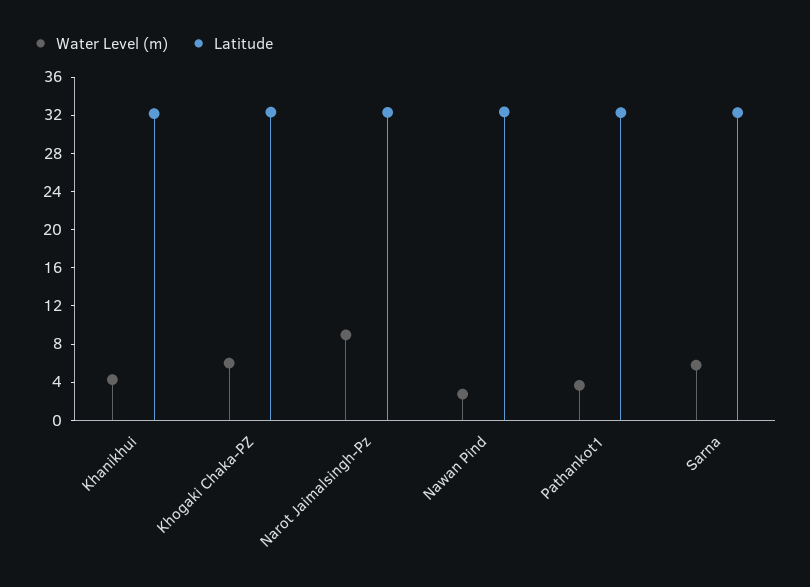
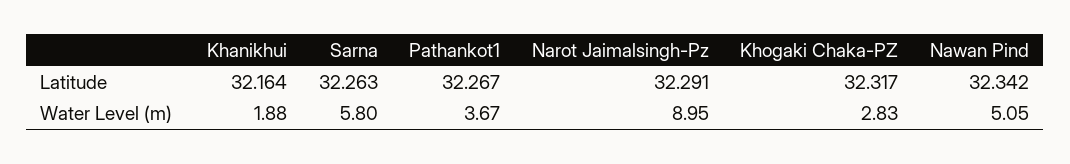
Water Level (m), Khanikhui: 4 -> 1.88
Water Level (m), Khogaki Chaka-PZ: 6 -> 2.83
Water Level (m), Nawan Pind: 3 -> 5.05

